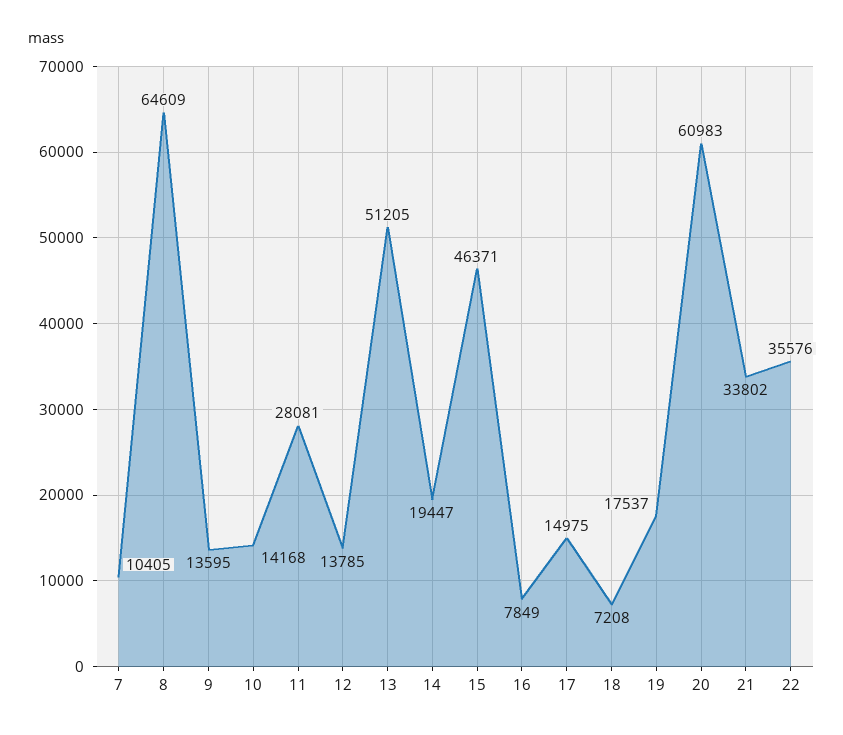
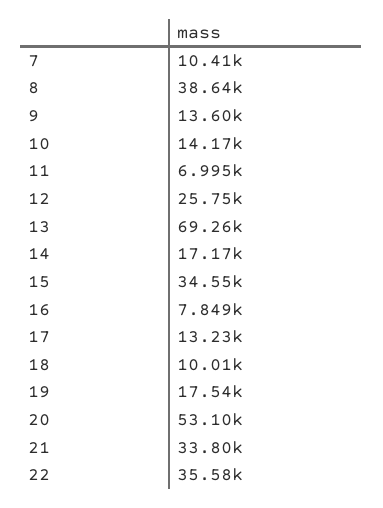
8: 64609 -> 38640
11: 28081 -> 6995
12: 13785 -> 25750
13: 51205 -> 69260
14: 19447 -> 17170
15: 46371 -> 34550
17: 14975 -> 13230
18: 7208 -> 10010
20: 60983 -> 53100

